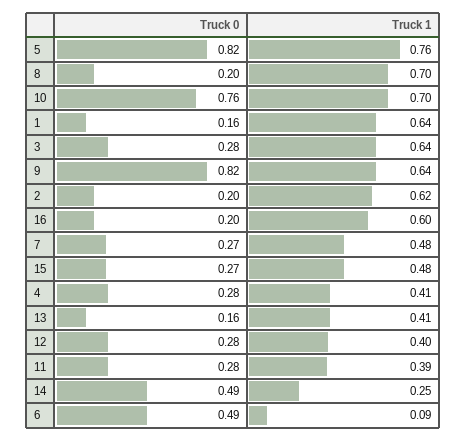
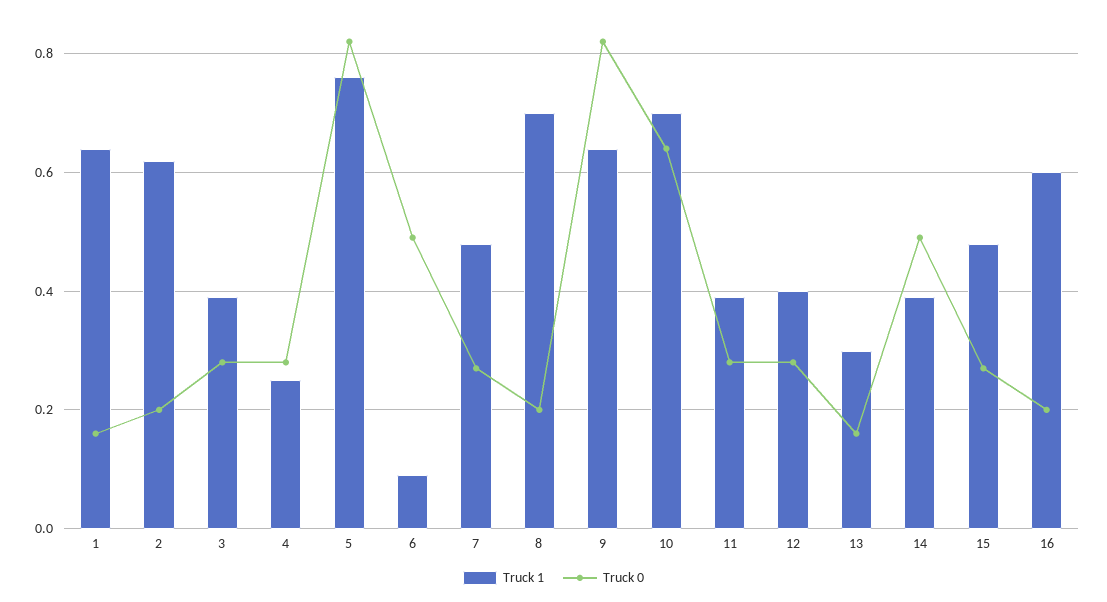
Truck 0, 10: 0.76 -> 0.65
Truck 1, 3: 0.64 -> 0.4
Truck 1, 4: 0.41 -> 0.25
Truck 1, 13: 0.41 -> 0.3
Truck 1, 14: 0.25 -> 0.4

